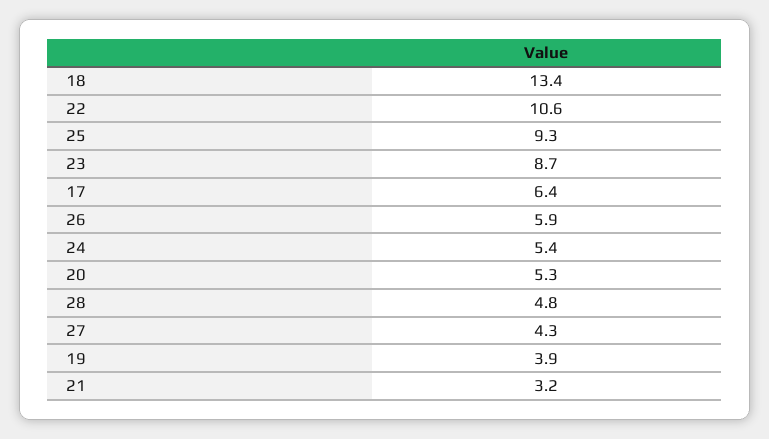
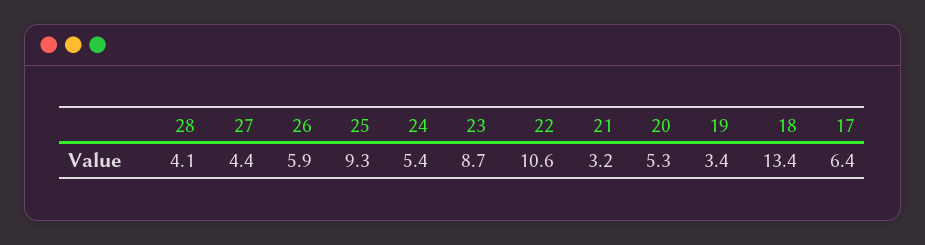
28: 4.8 -> 4.1
27: 4.3 -> 4.4
19: 3.9 -> 3.4

